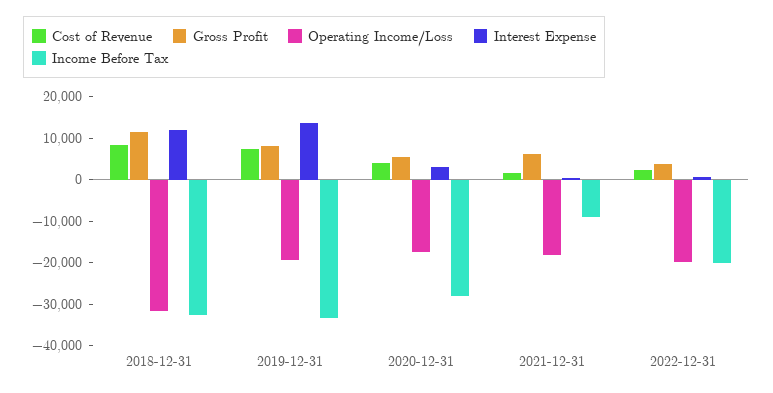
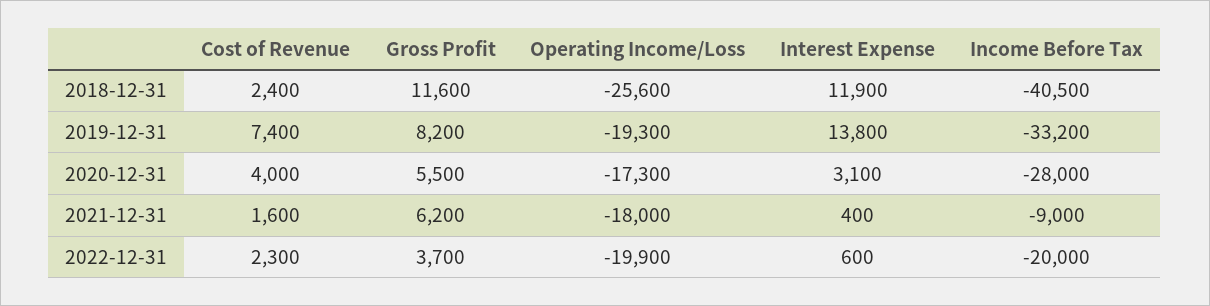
Cost of Revenue, 2018-12-31: 8000 -> 2400
Operating Income/Loss, 2018-12-31: -32000 -> -25600
Income Before Tax, 2018-12-31: -32000 -> -40500

